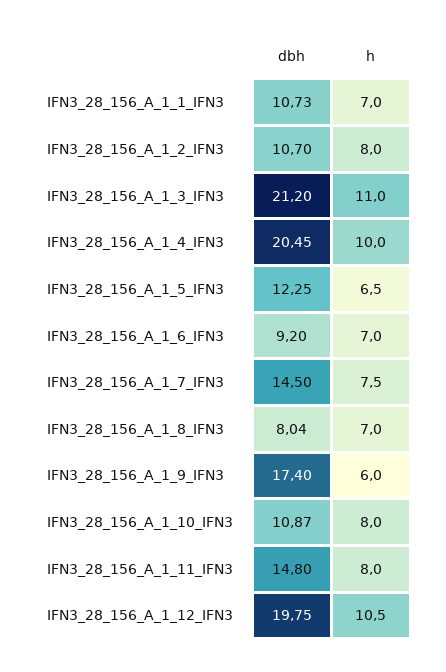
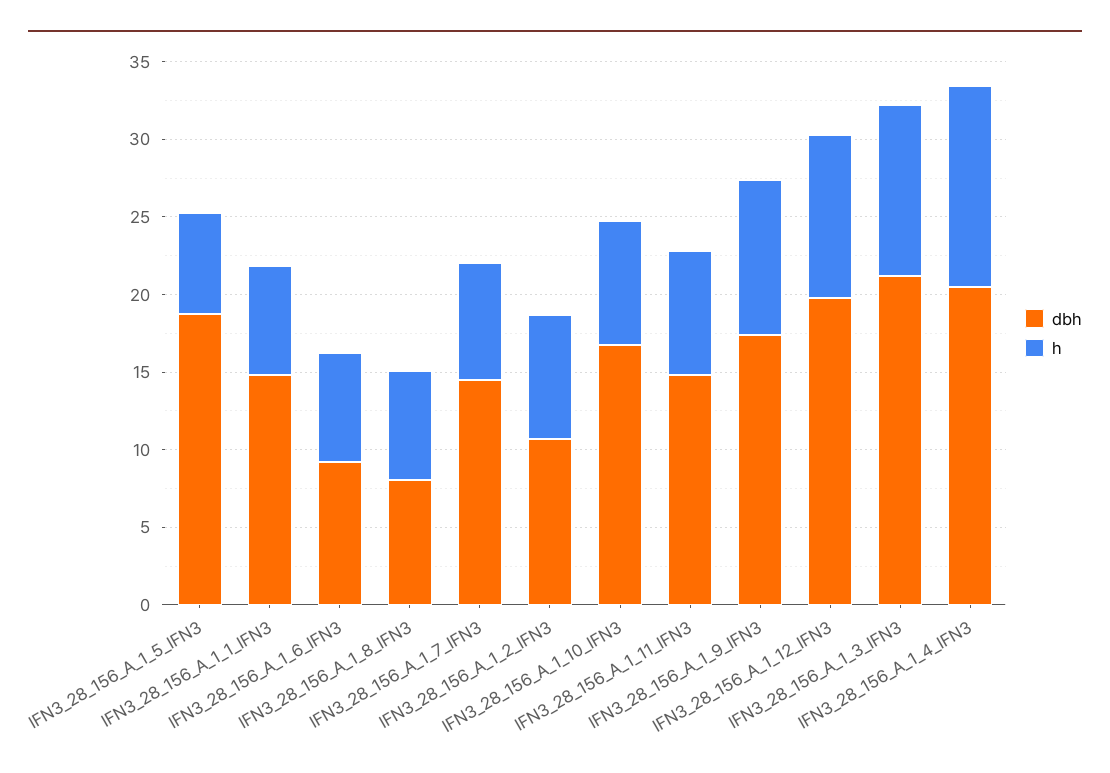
dbh, IFN3_28_156_A_1_1_IFN3: 10.73 -> 15
h, IFN3_28_156_A_1_4_IFN3: 10 -> 13
dbh, IFN3_28_156_A_1_5_IFN3: 12.25 -> 19
h, IFN3_28_156_A_1_9_IFN3: 6 -> 10
dbh, IFN3_28_156_A_1_10_IFN3: 10.87 -> 17

